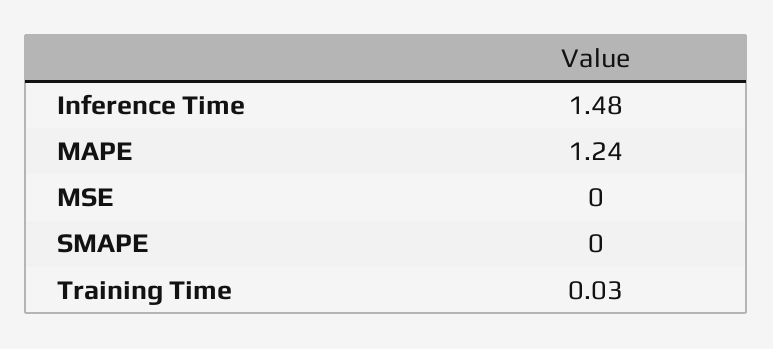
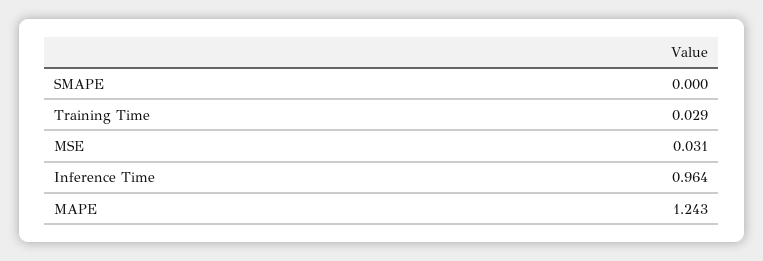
Inference Time: 1.48 -> 0.964
MSE: 0 -> 0.031

